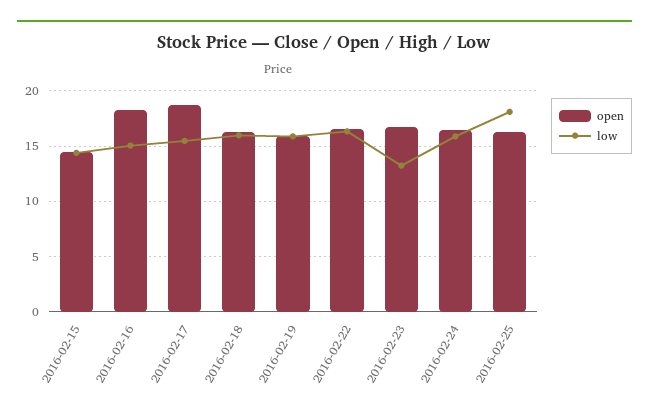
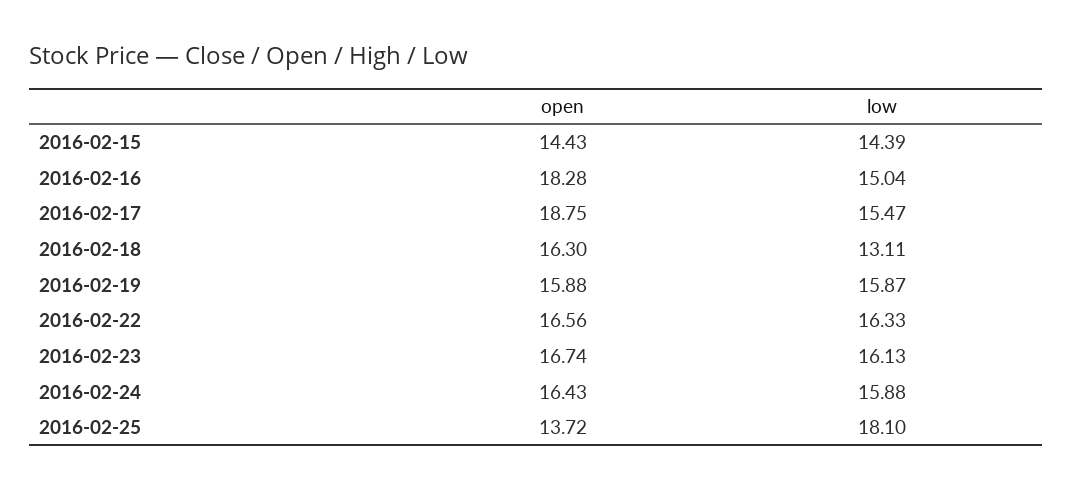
low, 2016-02-18: 16 -> 13.11
low, 2016-02-23: 13 -> 16.13
open, 2016-02-25: 16 -> 13.72

